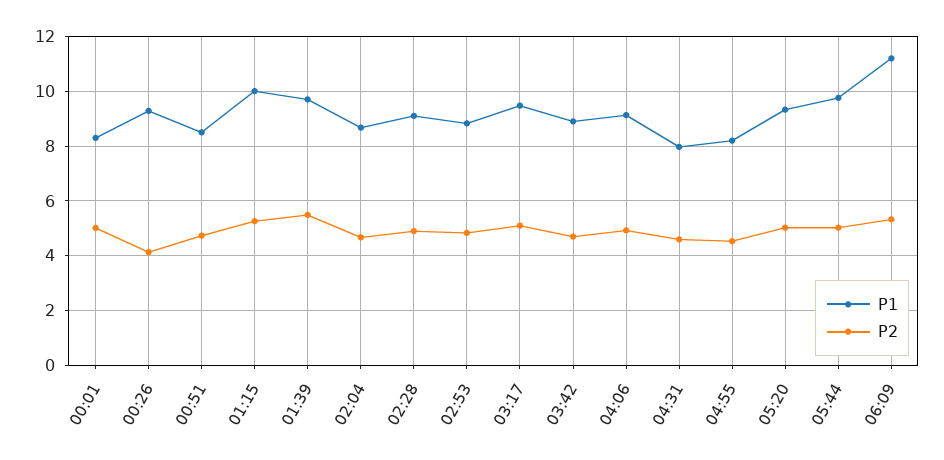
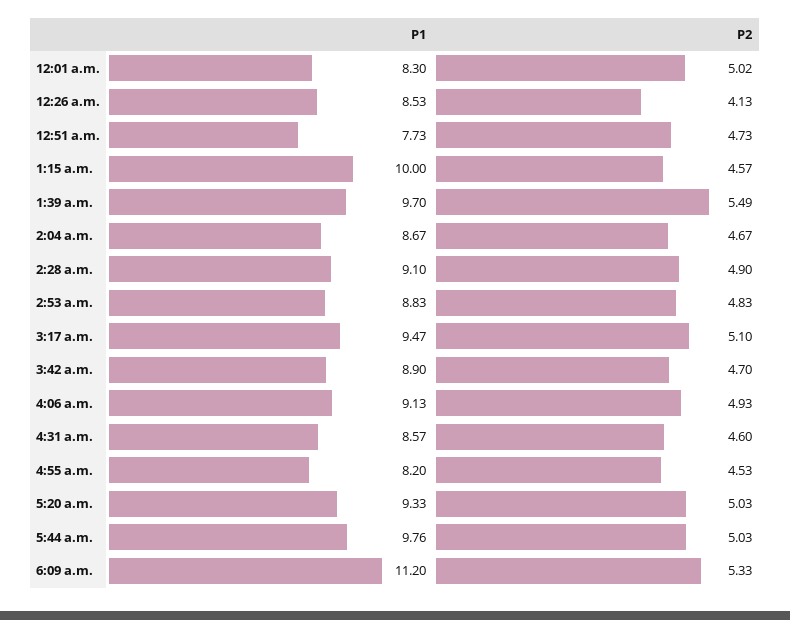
P1, 00:26: 9.25 -> 8.53
P1, 00:51: 8.5 -> 7.73
P2, 01:15: 5.25 -> 4.57
P1, 04:31: 8 -> 8.57

